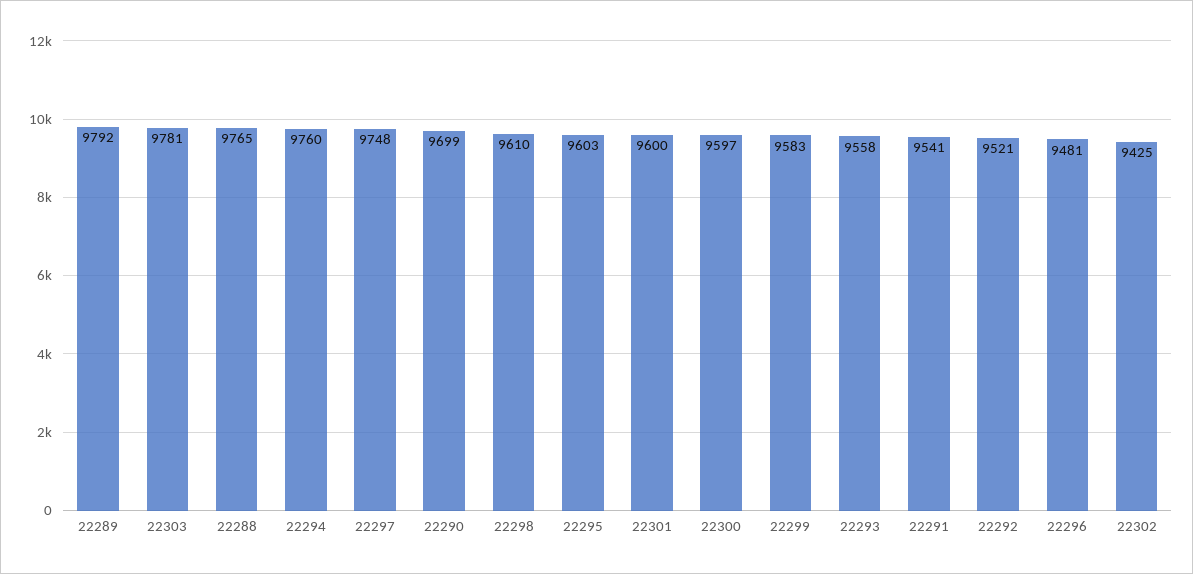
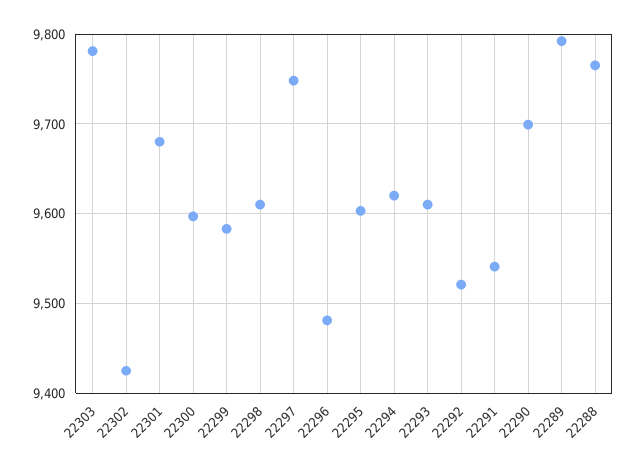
22294: 9760 -> 9620
22301: 9600 -> 9680
22293: 9558 -> 9610

